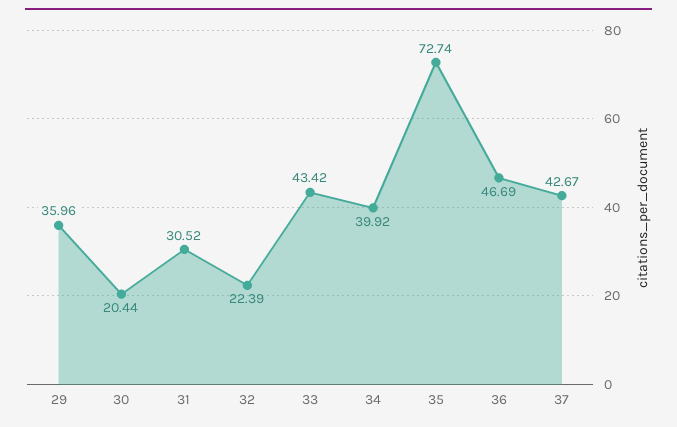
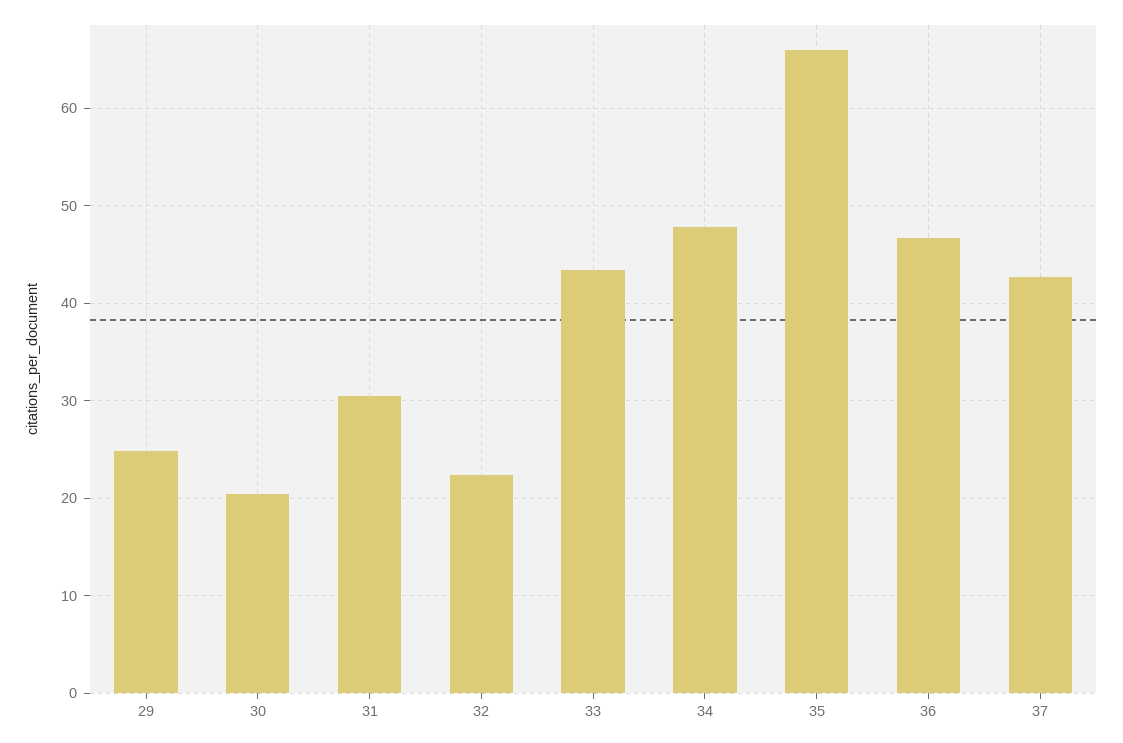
29: 35.96 -> 25
34: 39.92 -> 48
35: 72.74 -> 66

